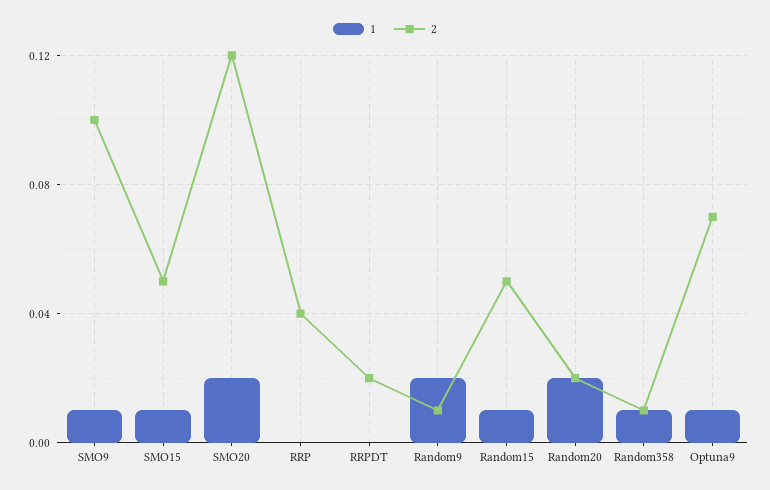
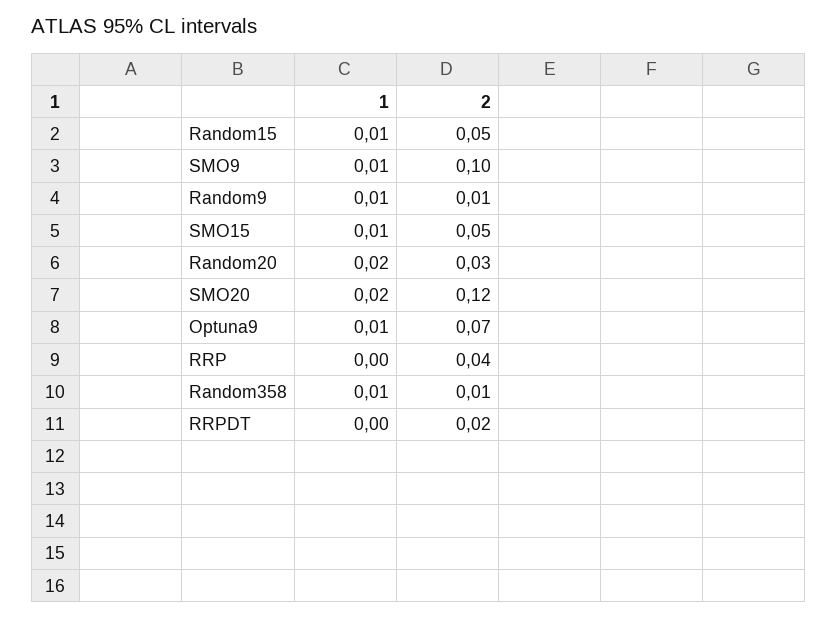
1, Random9: 0.02 -> 0.01
2, Random20: 0.02 -> 0.03

